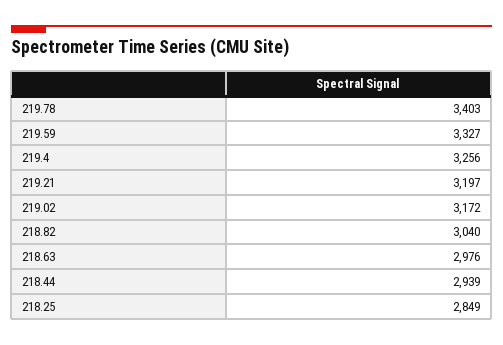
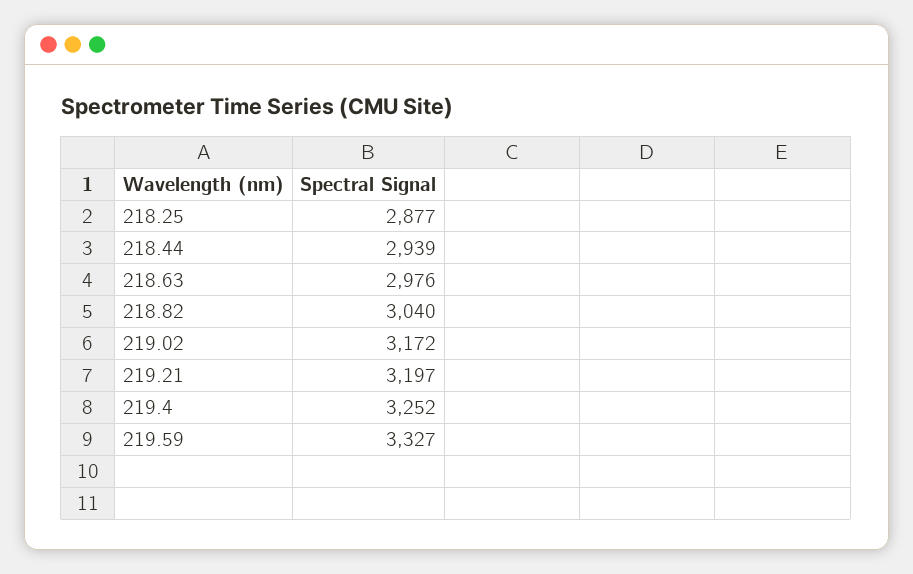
219.78: 3403 -> none
219.4: 3256 -> 3252
218.25: 2849 -> 2877

